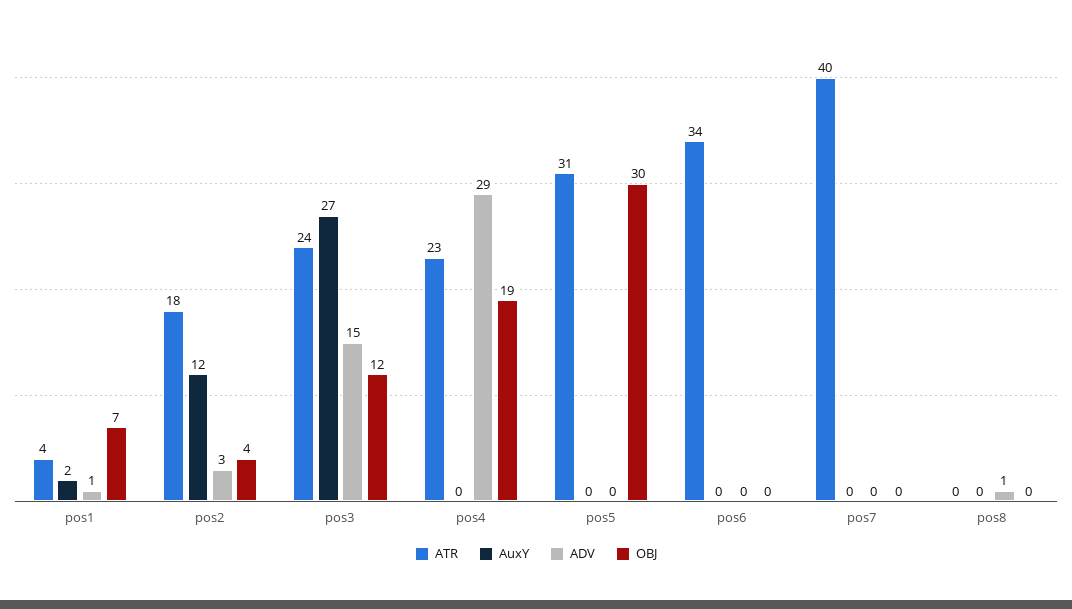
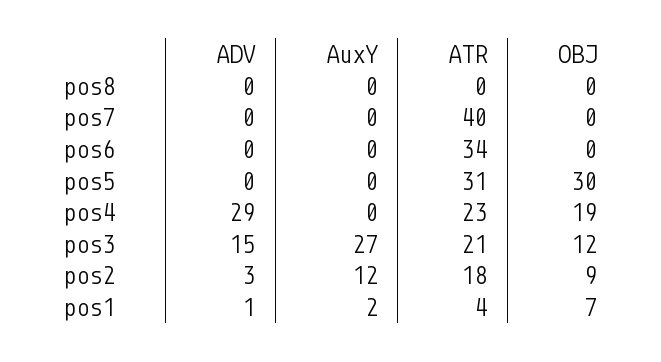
OBJ, pos2: 4 -> 9
ATR, pos3: 24 -> 21
ADV, pos8: 1 -> 0

